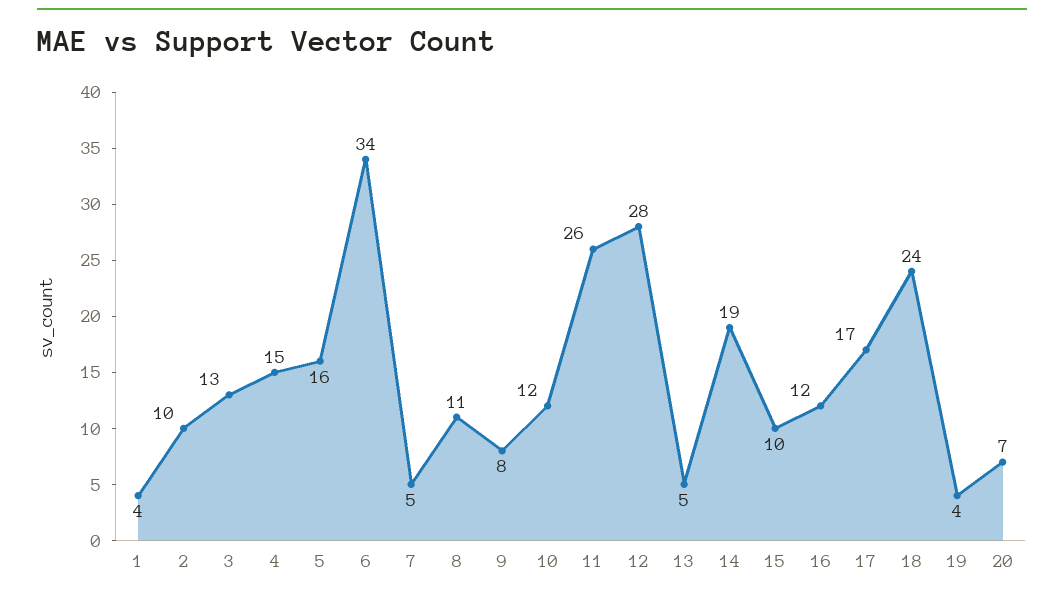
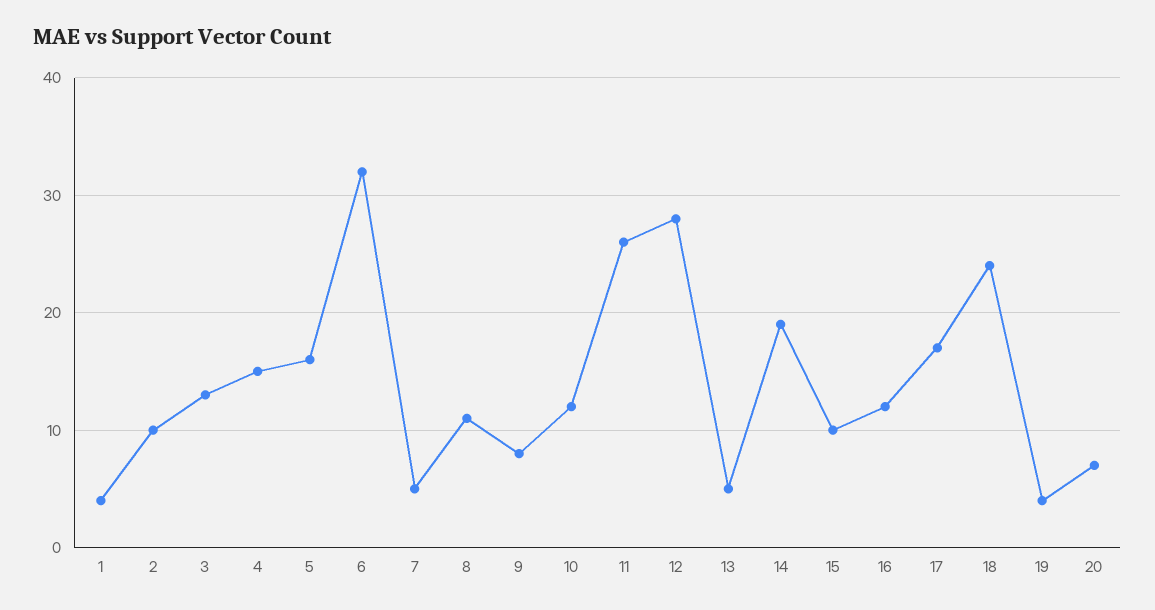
6: 34 -> 32

